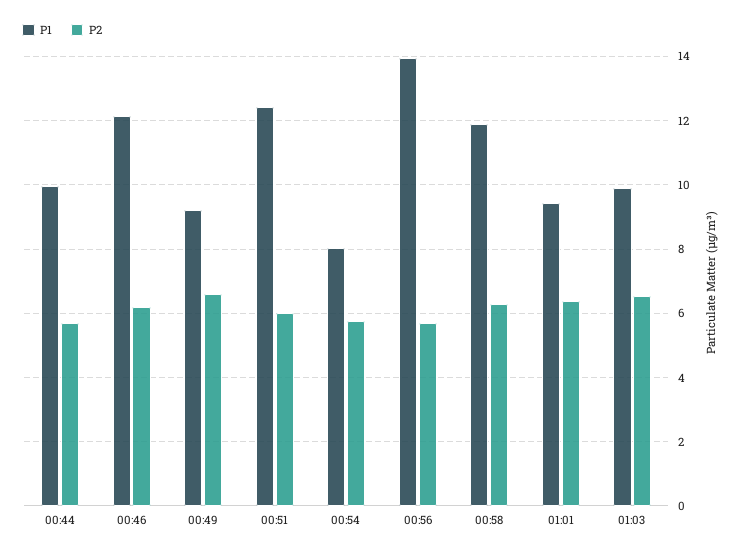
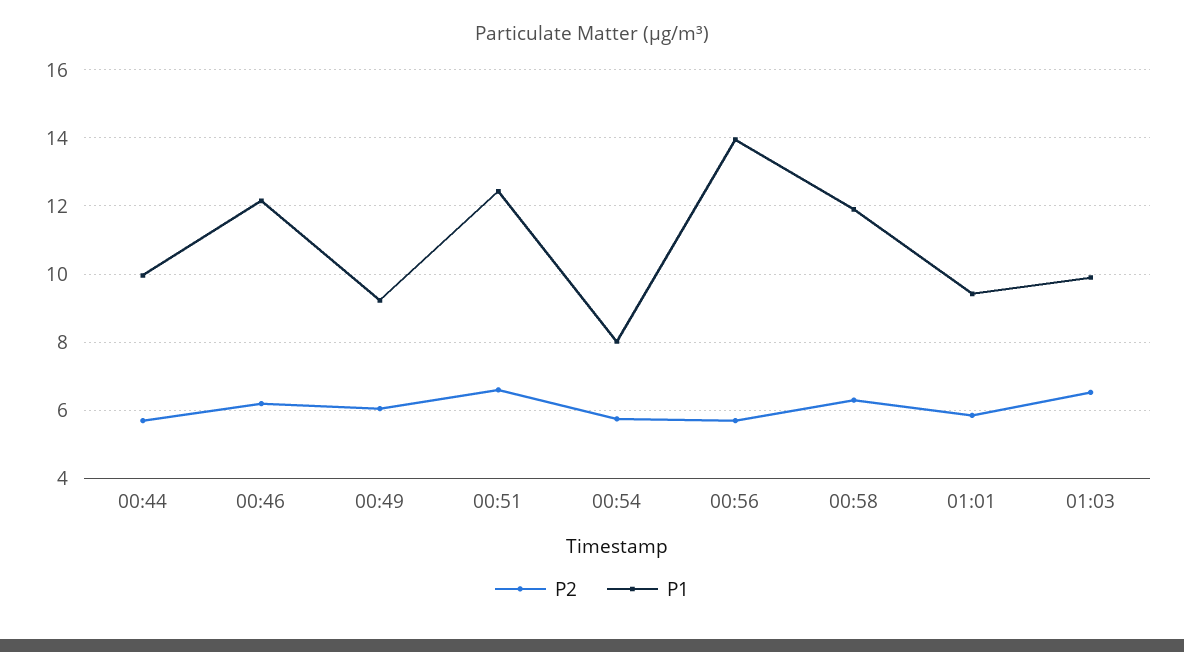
P2, 00:49: 6.6 -> 6
P2, 00:51: 6 -> 6.6
P2, 01:01: 6.4 -> 5.8

